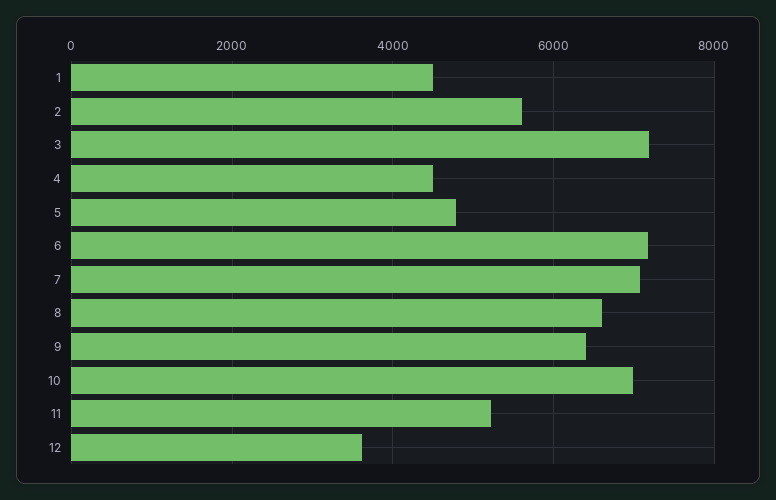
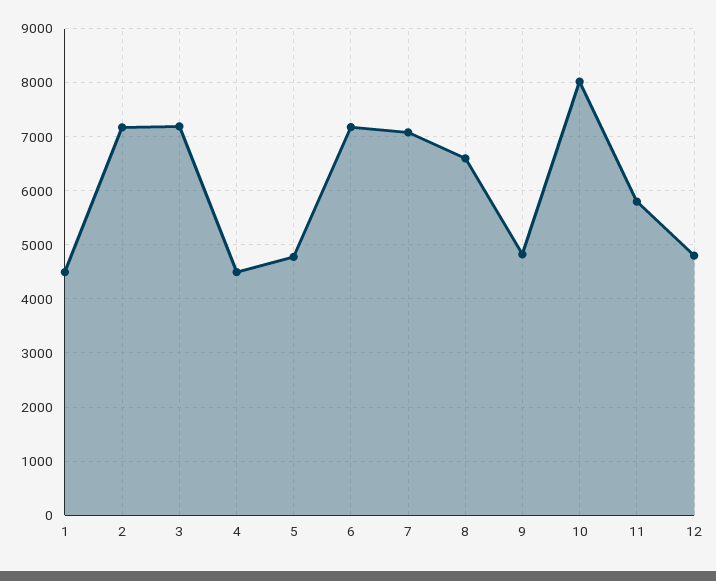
2: 5600 -> 7200
9: 6400 -> 4800
10: 7000 -> 8000
11: 5200 -> 5800
12: 3600 -> 4800

